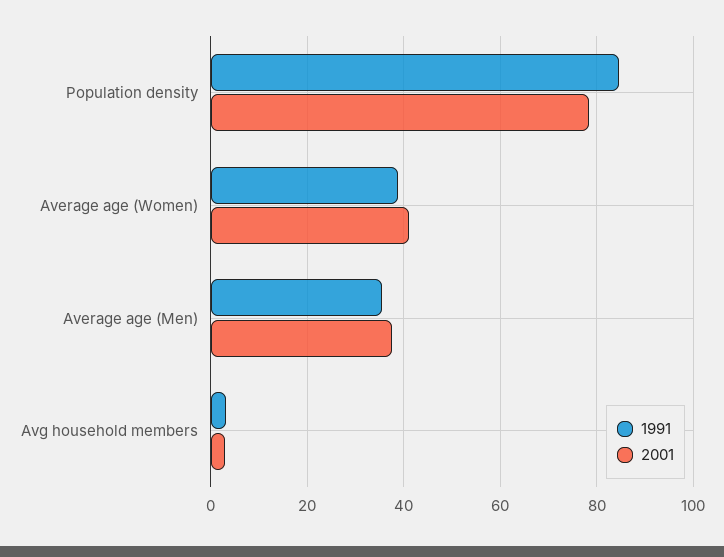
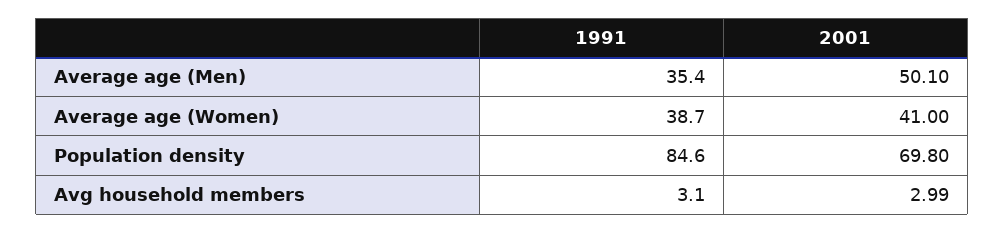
2001, Population density: 78 -> 69.8
2001, Average age (Men): 38 -> 50.1

